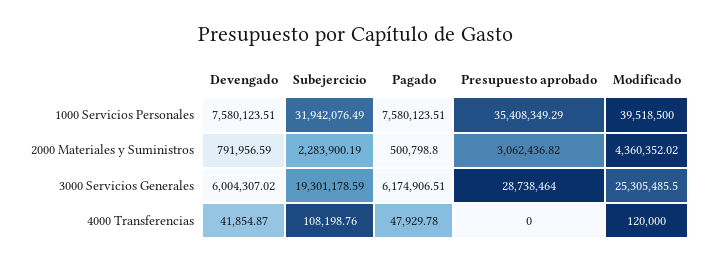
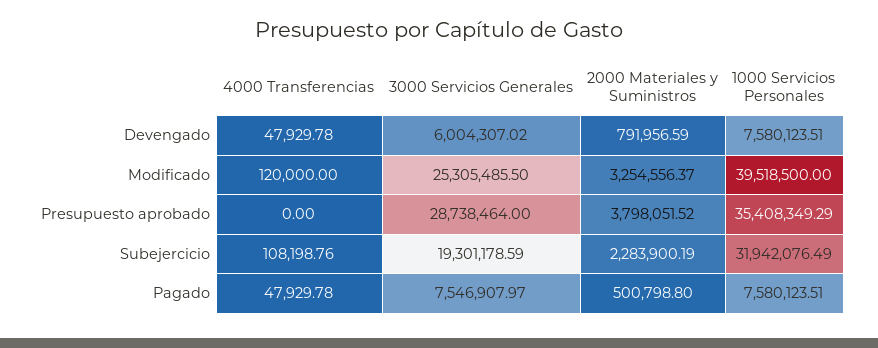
Presupuesto aprobado, 2000 Materiales y Suministros: 3062436.82 -> 3798051.52
Modificado, 2000 Materiales y Suministros: 4360352.02 -> 3254556.37
Pagado, 3000 Servicios Generales: 6174906.51 -> 7546907.97
Devengado, 4000 Transferencias: 41854.87 -> 47929.78

